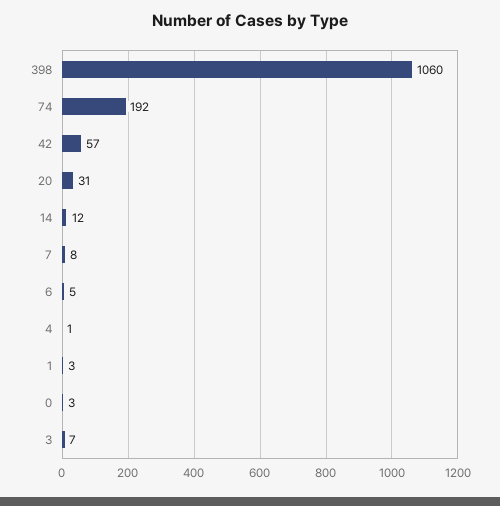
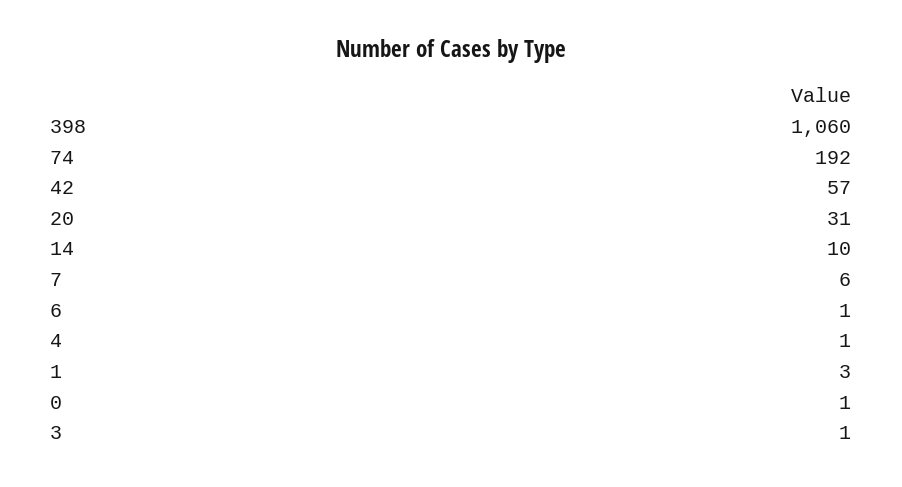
14: 12 -> 10
7: 8 -> 6
6: 5 -> 1
0: 3 -> 1
3: 7 -> 1

